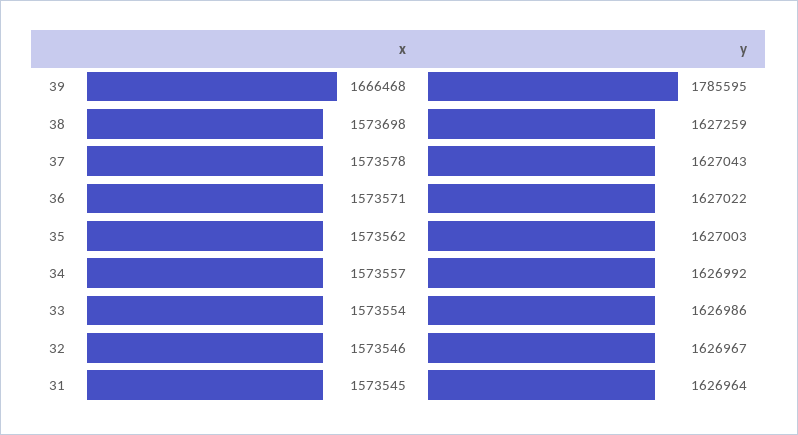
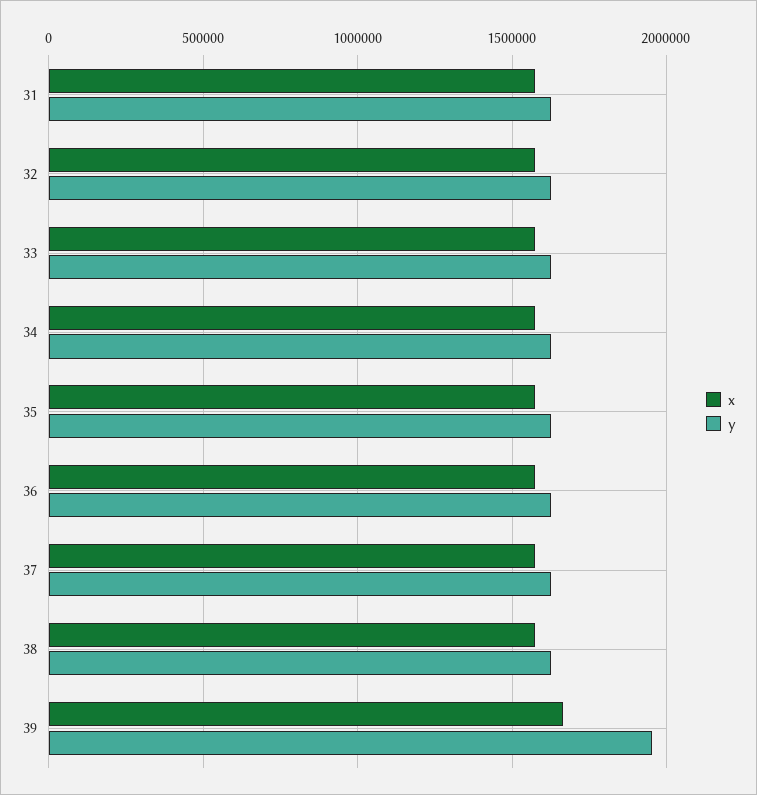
y, 39: 1785595 -> 1950000

